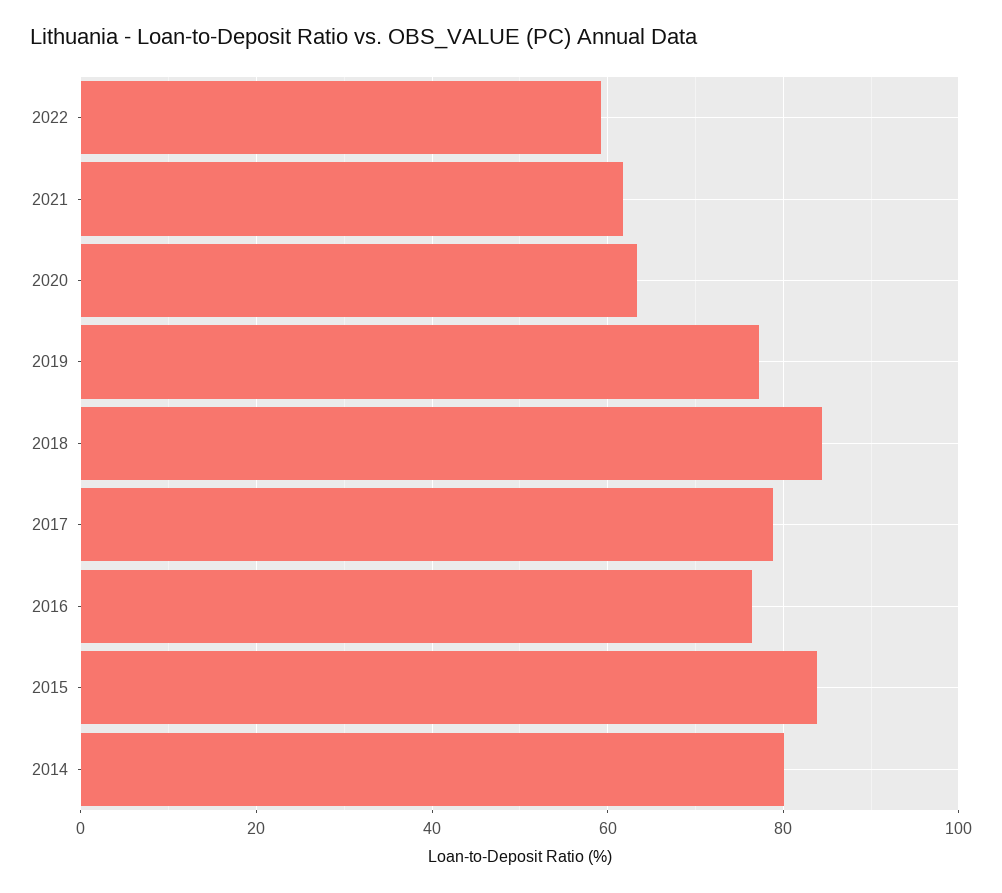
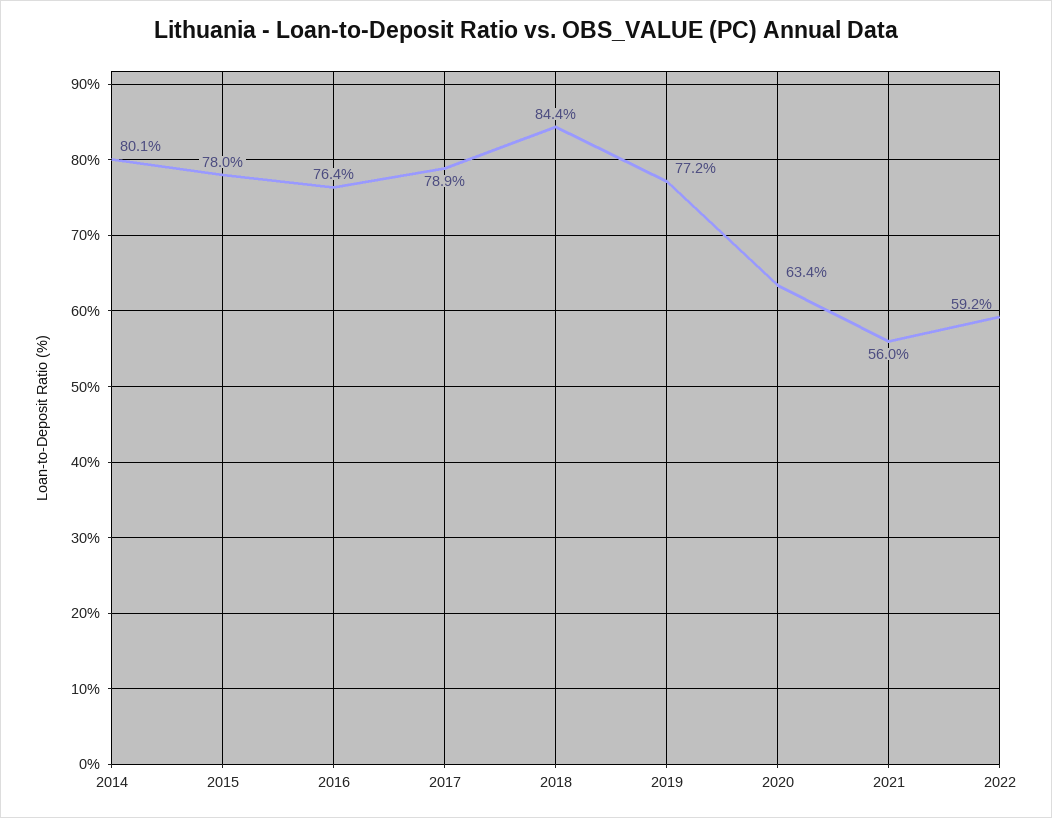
2021: 62 -> 56
2015: 84 -> 78

